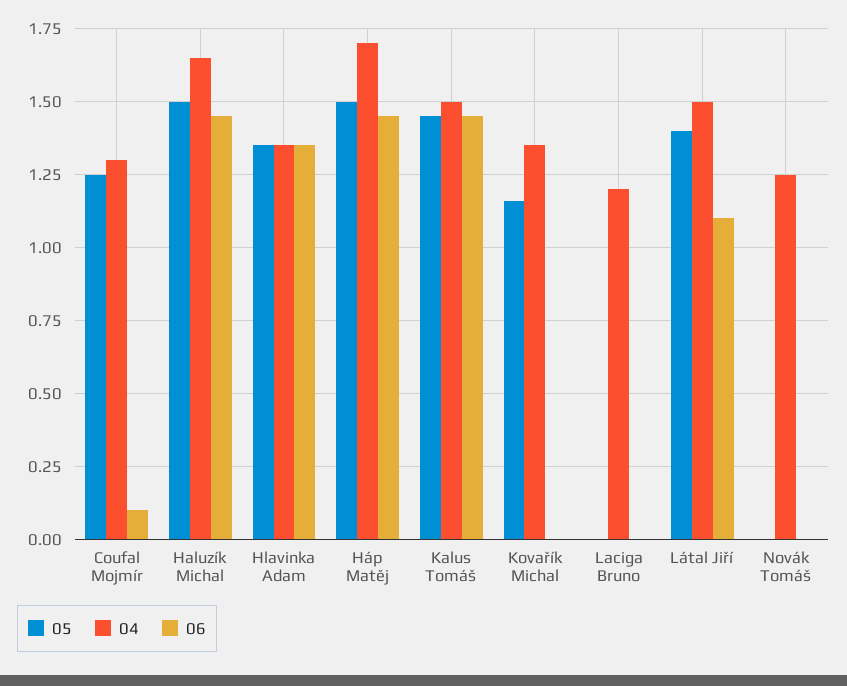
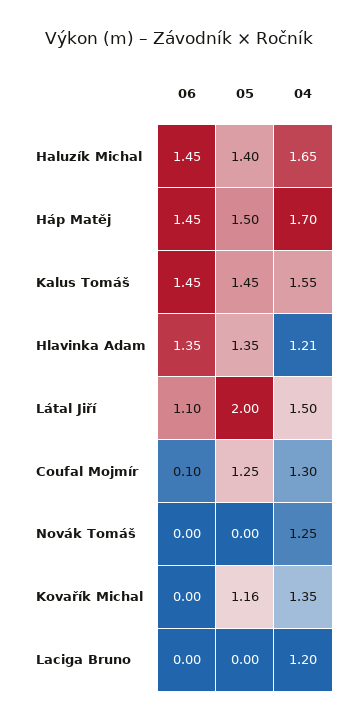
05, Haluzík Michal: 1.5 -> 1.4
04, Hlavinka Adam: 1.35 -> 1.21
04, Kalus Tomáš: 1.5 -> 1.55
05, Látal Jiří: 1.4 -> 2

